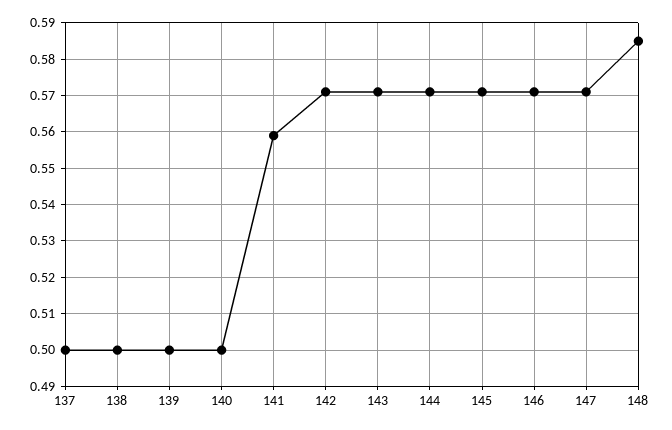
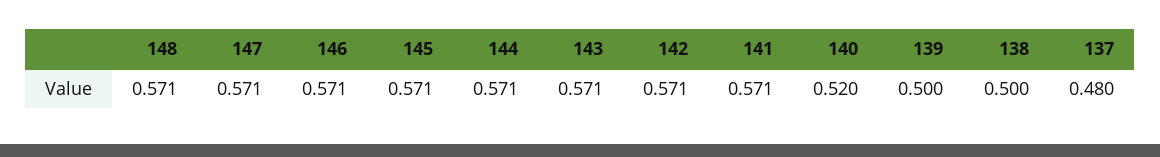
137: 0.5 -> 0.48
140: 0.5 -> 0.52
141: 0.56 -> 0.571
148: 0.585 -> 0.571

